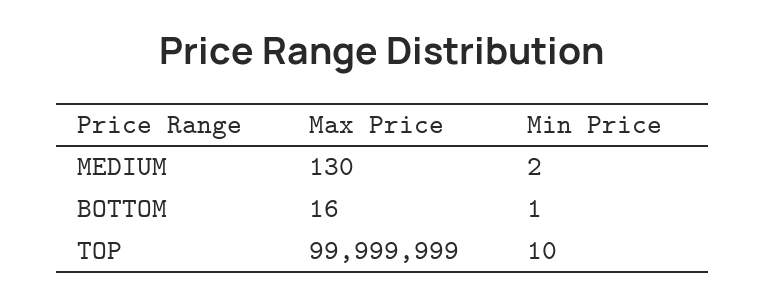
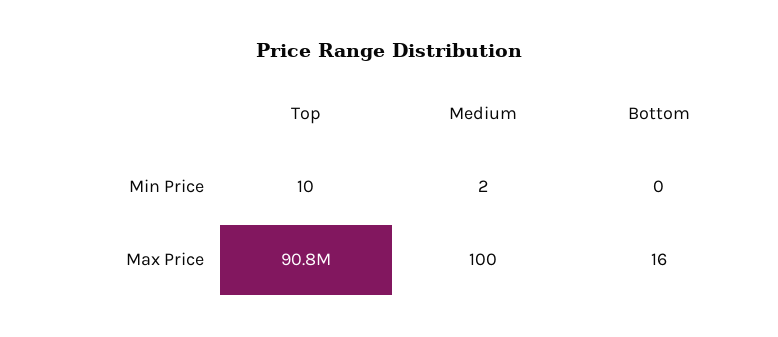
Max Price, MEDIUM: 130 -> 100
Min Price, BOTTOM: 1 -> 0
Max Price, TOP: 99999999 -> 90800000

